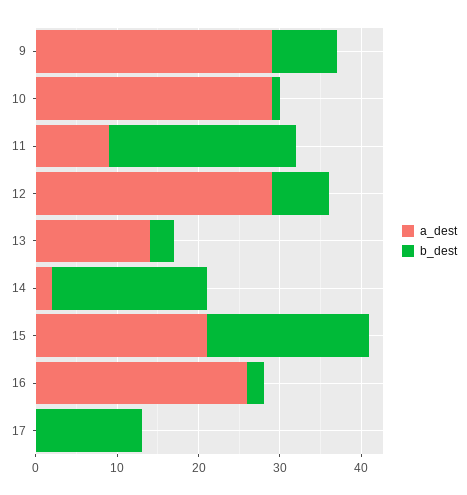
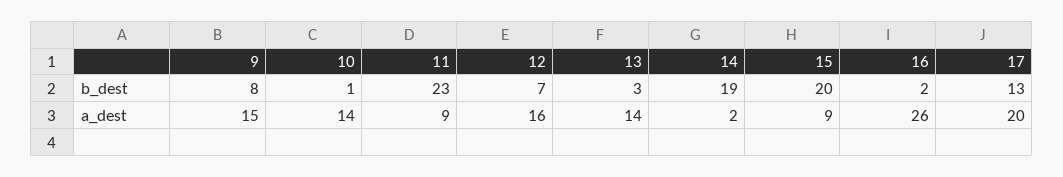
a_dest, 9: 29 -> 15
a_dest, 10: 29 -> 14
a_dest, 12: 29 -> 16
a_dest, 15: 21 -> 9
a_dest, 17: 0 -> 20

